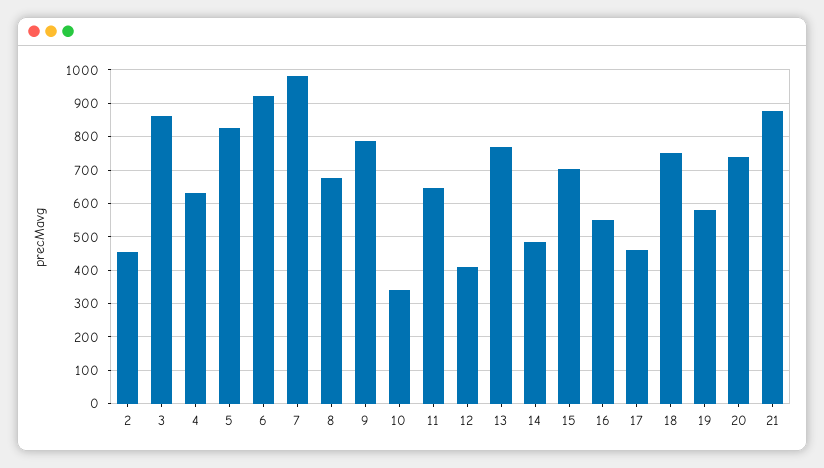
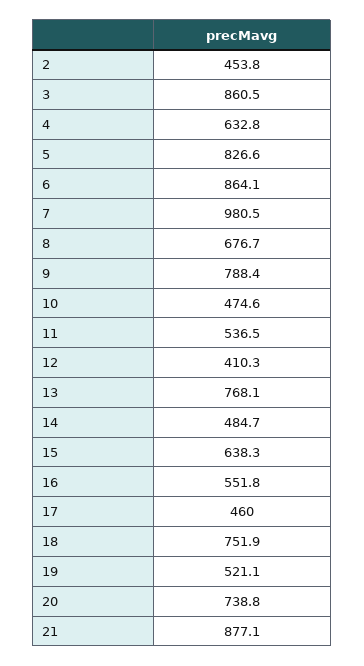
6: 920 -> 864.1
10: 340 -> 474.6
11: 640 -> 536.5
15: 700 -> 638.3
19: 580 -> 521.1

